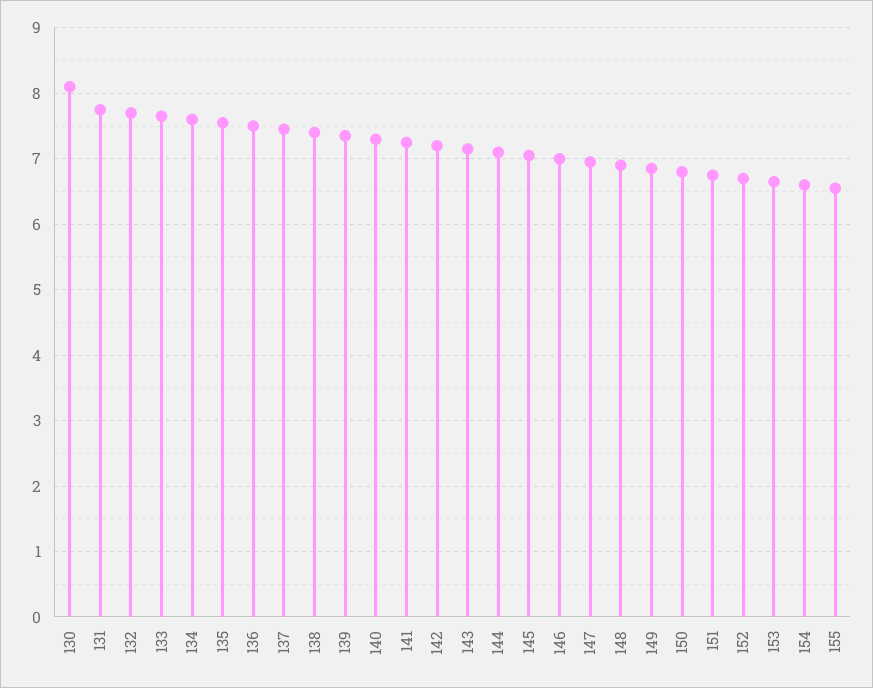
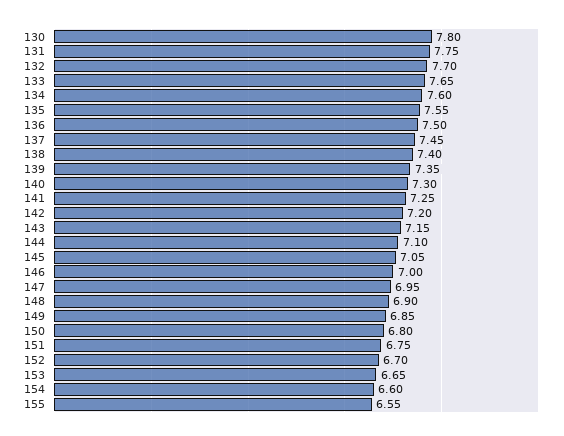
130: 8.1 -> 7.8

